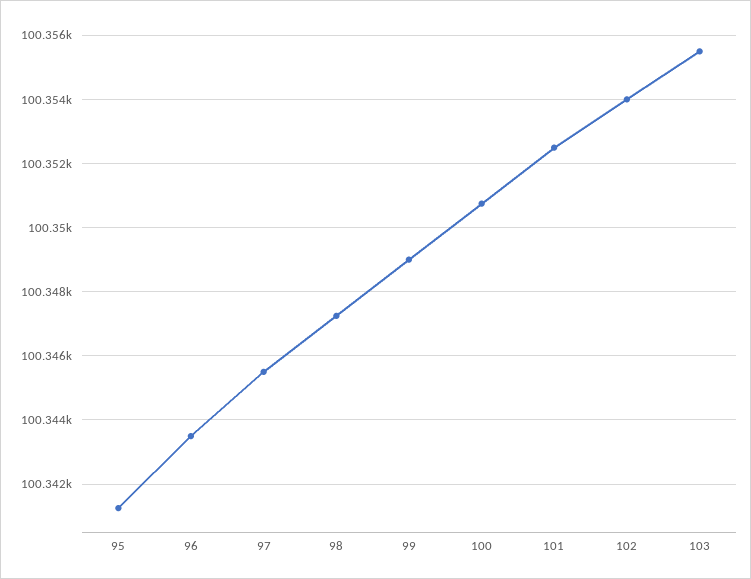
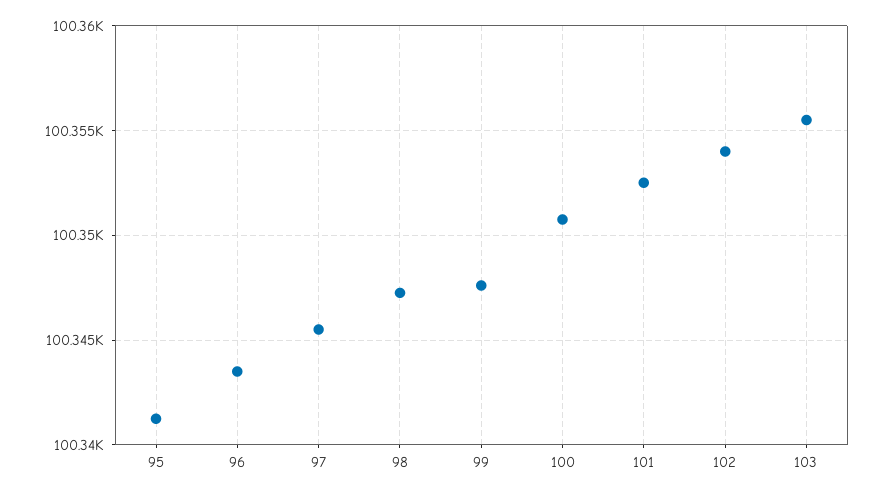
99: 100349 -> 100347.5

